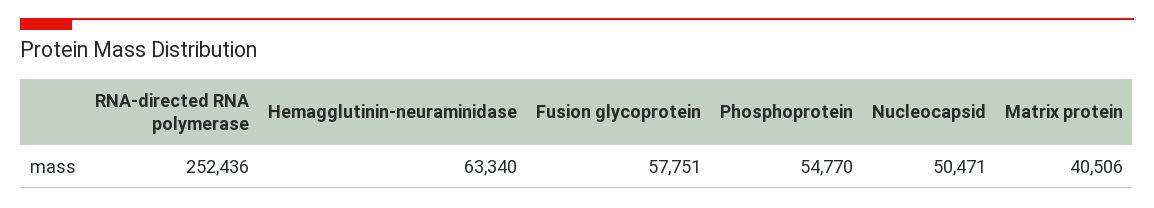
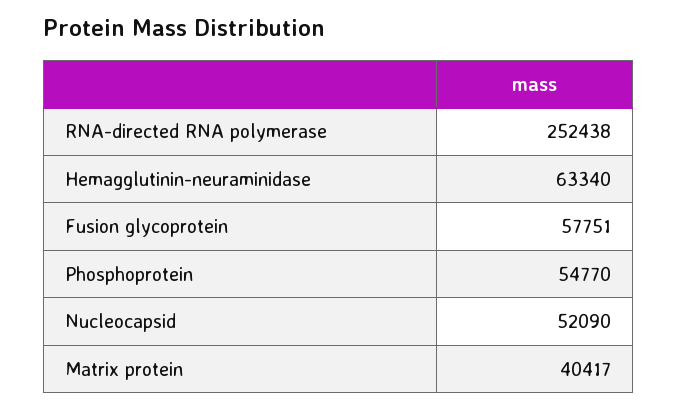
RNA-directed RNA polymerase: 252436 -> 252438
Nucleocapsid: 50471 -> 52090
Matrix protein: 40506 -> 40417

